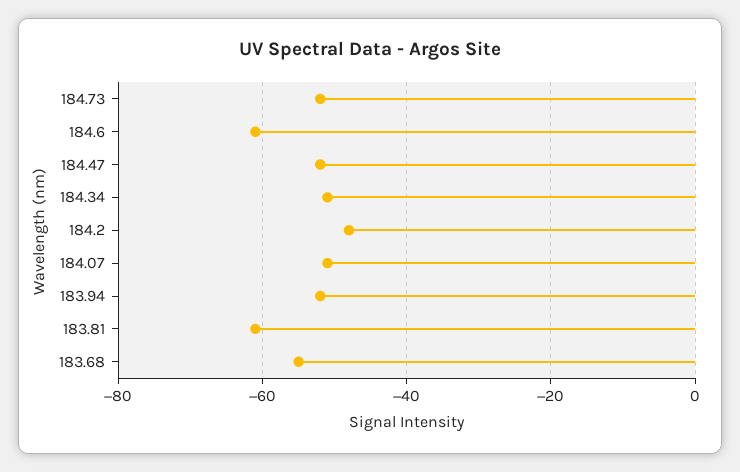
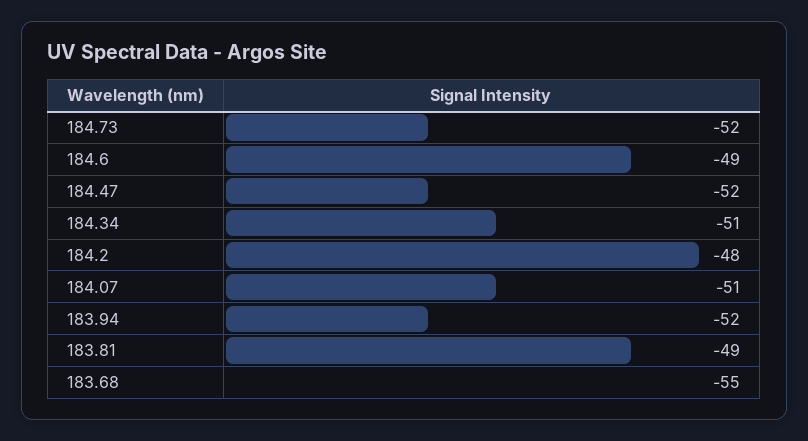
184.6: -60 -> -49
183.81: -60 -> -49

